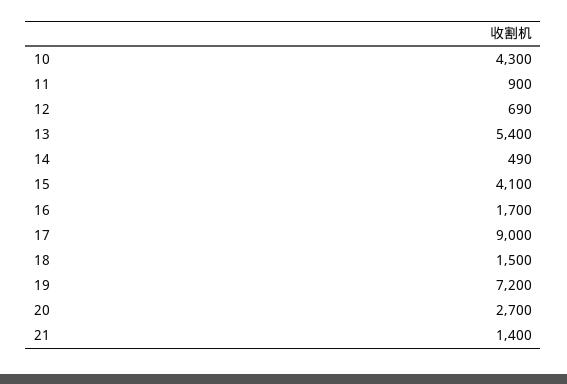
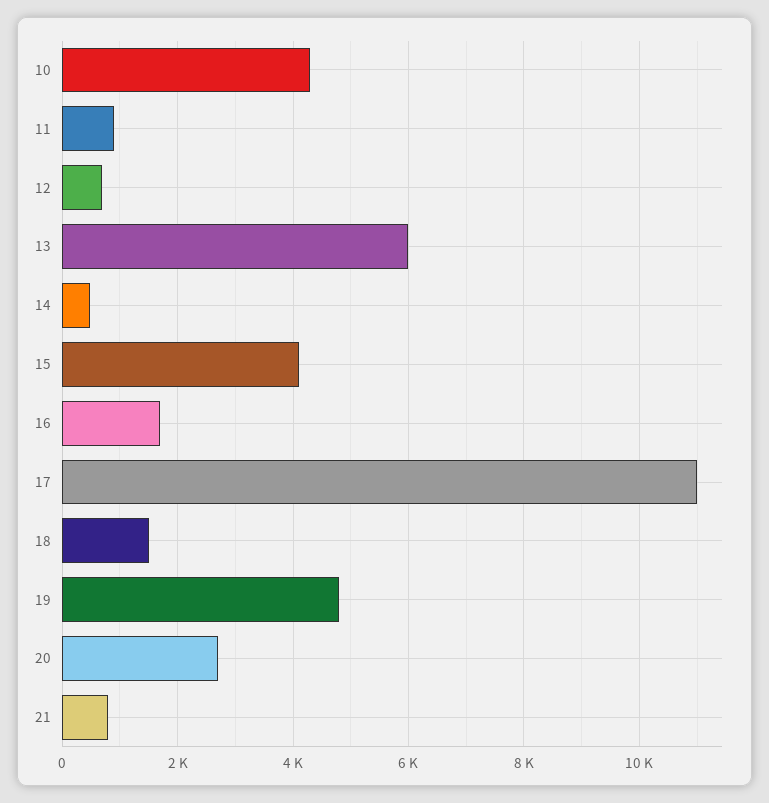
13: 5400 -> 6000
17: 9000 -> 11000
19: 7200 -> 4800
21: 1400 -> 800

